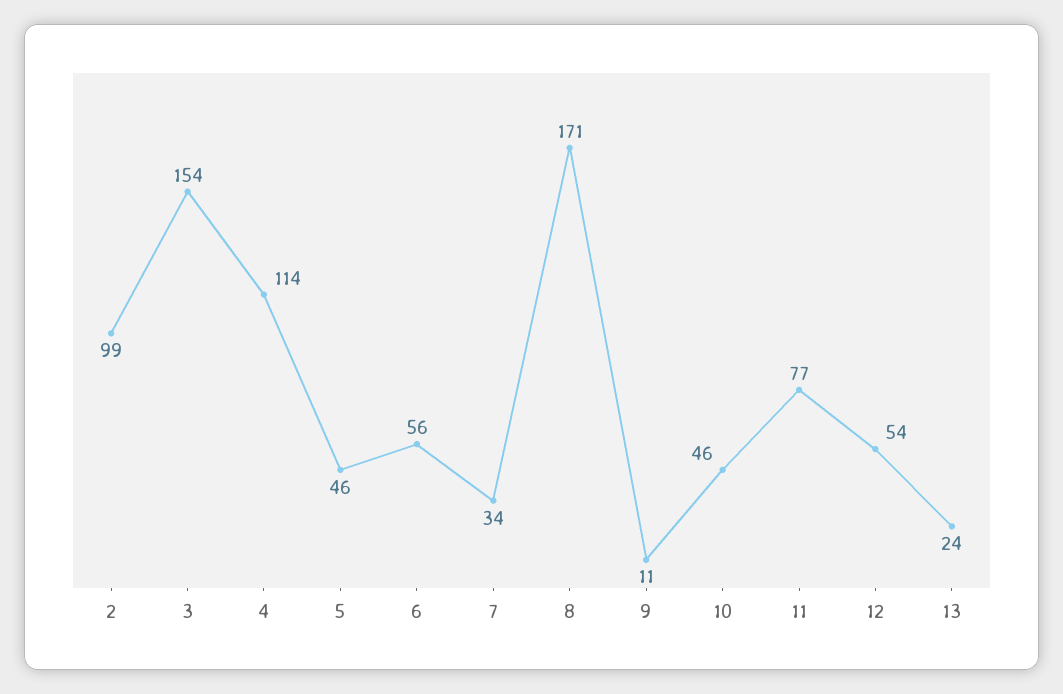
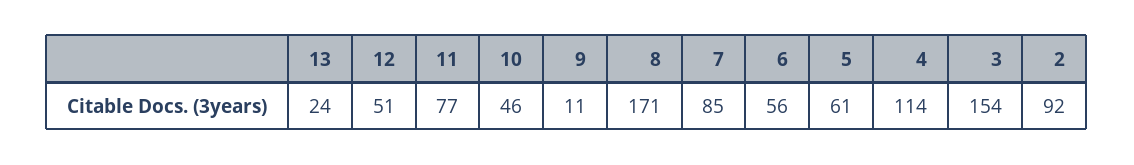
2: 99 -> 92
5: 46 -> 61
7: 34 -> 85
12: 54 -> 51

